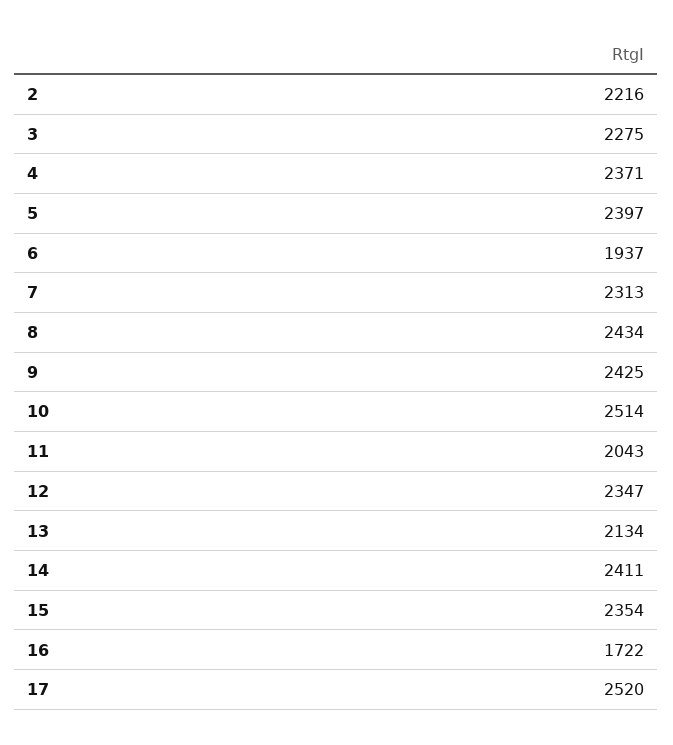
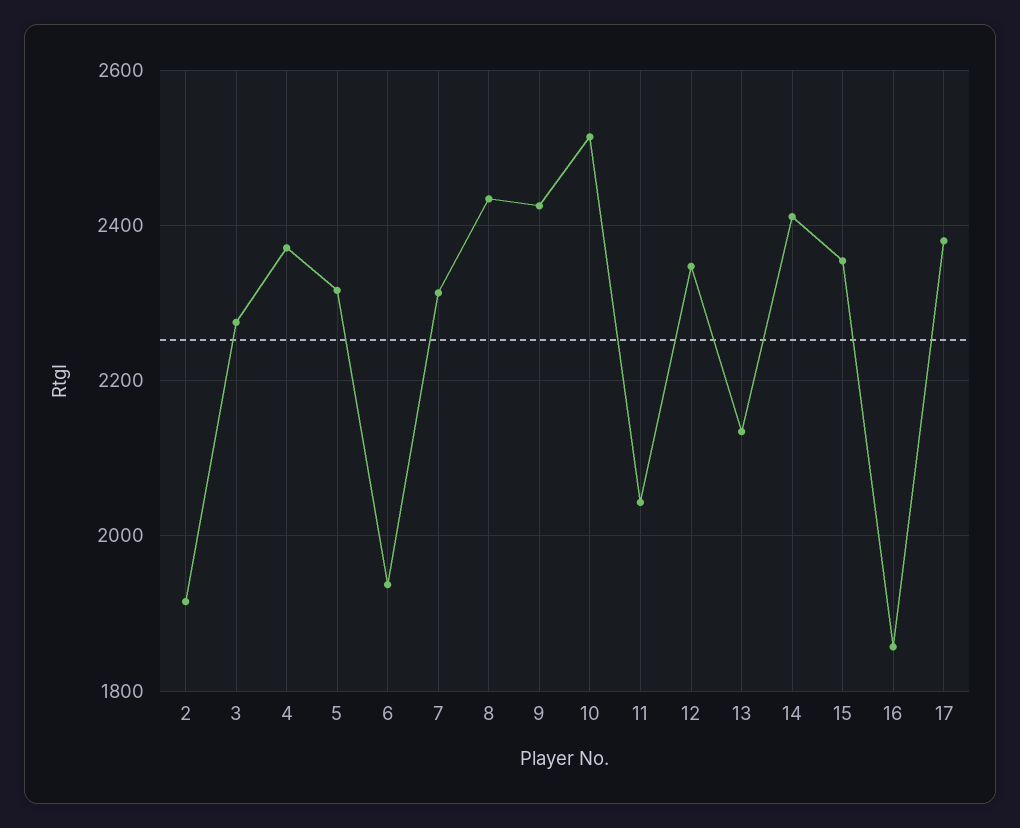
2: 2216 -> 1920
5: 2397 -> 2320
16: 1722 -> 1860
17: 2520 -> 2380

